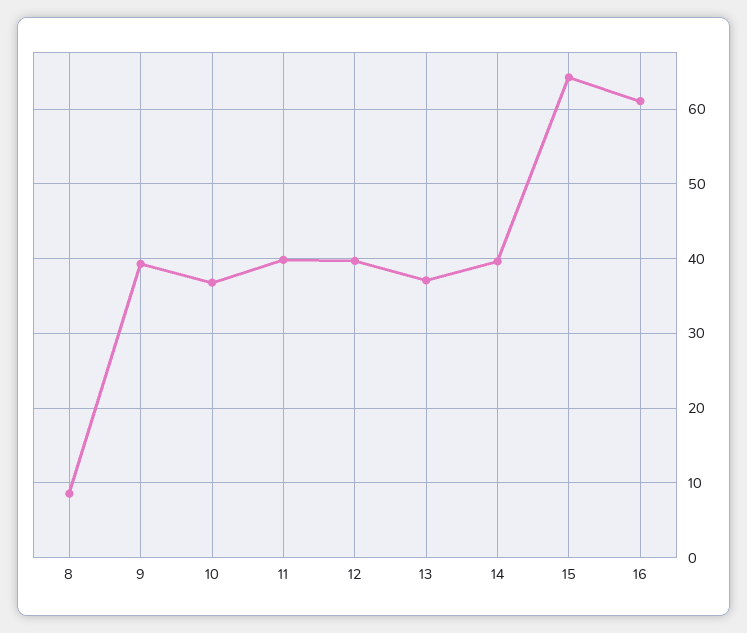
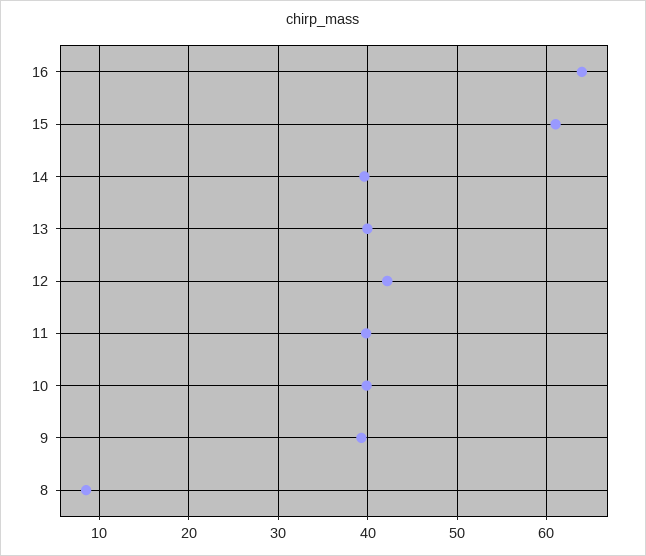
10: 37 -> 40
12: 40 -> 42
13: 37 -> 40
15: 64 -> 61
16: 61 -> 64

